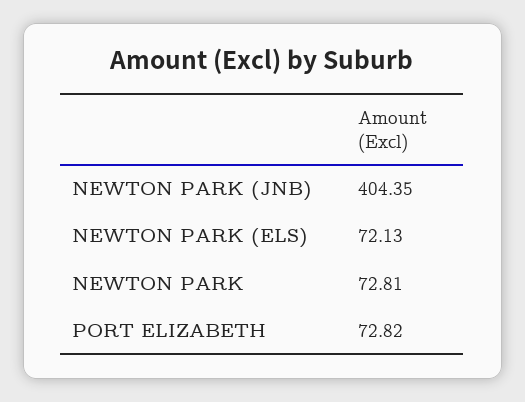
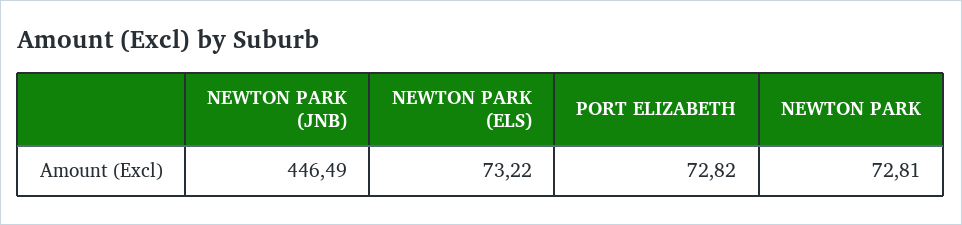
NEWTON PARK (JNB): 404.35 -> 446.49
NEWTON PARK (ELS): 72.13 -> 73.22

